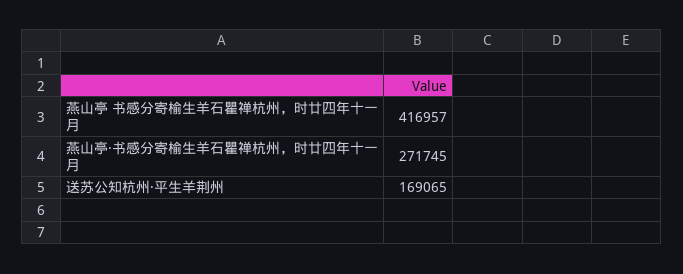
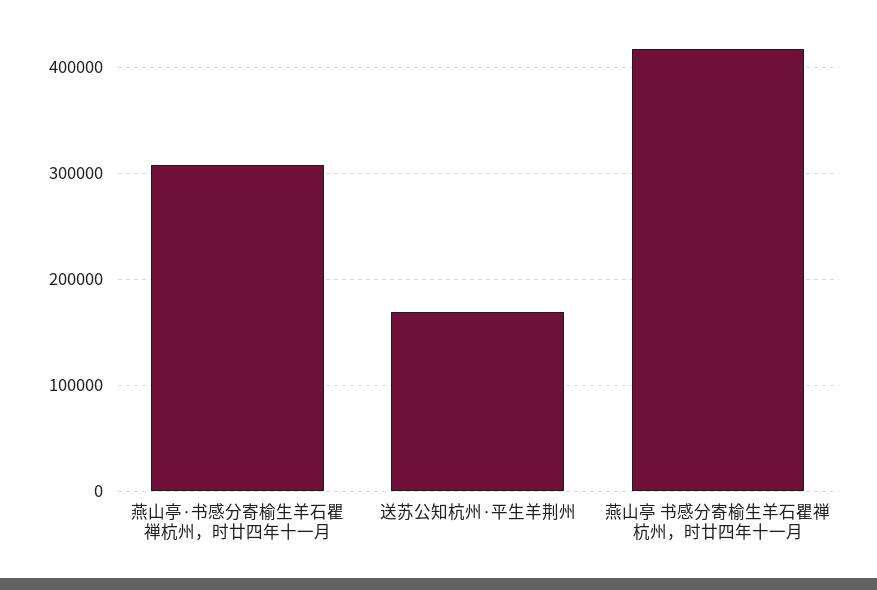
燕山亭·书感分寄榆生羊石瞿禅杭州，时廿四年十一月: 271745 -> 310000

